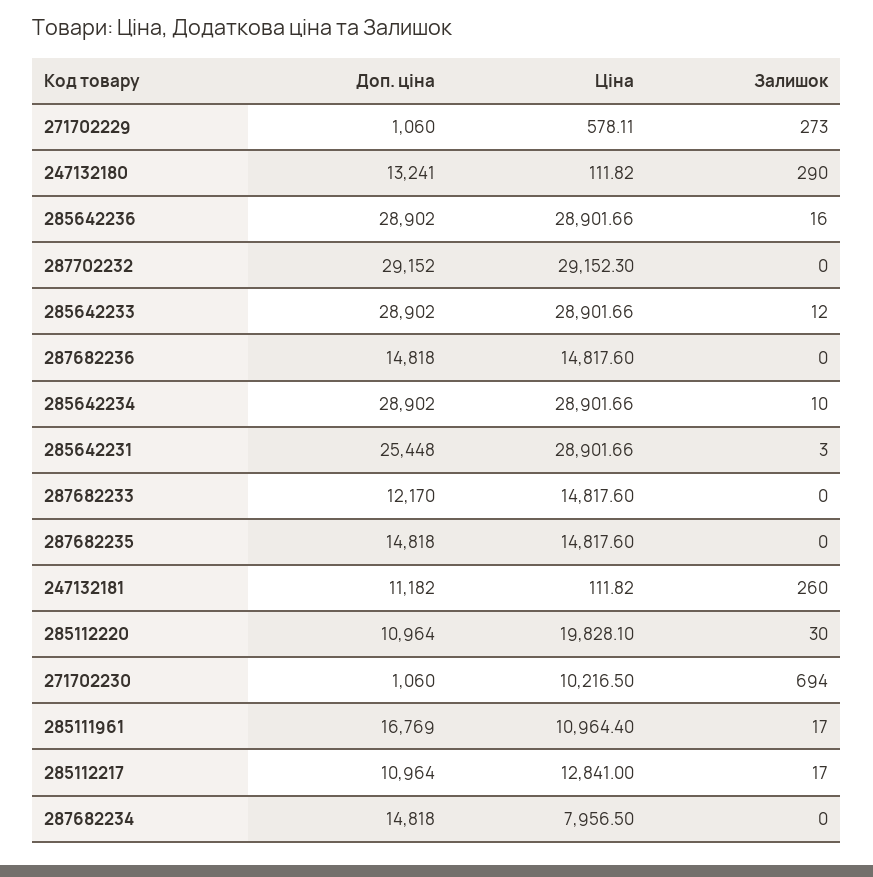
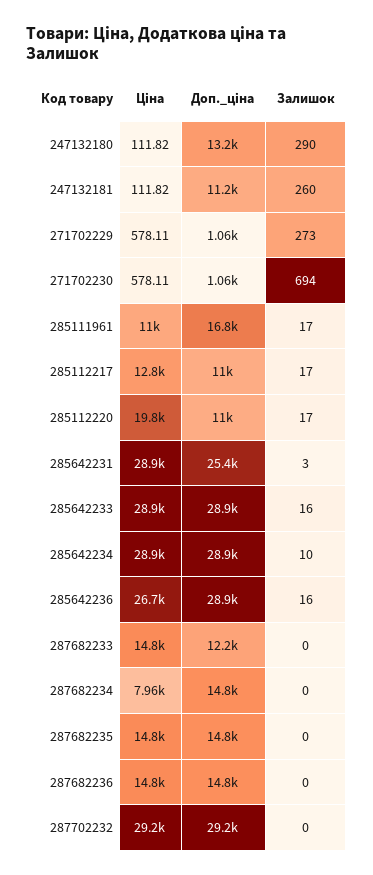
Ціна, 285642236: 28901.66 -> 26700
Залишок, 285642233: 12 -> 16
Залишок, 285112220: 30 -> 17
Ціна, 271702230: 10216.5 -> 578.11

